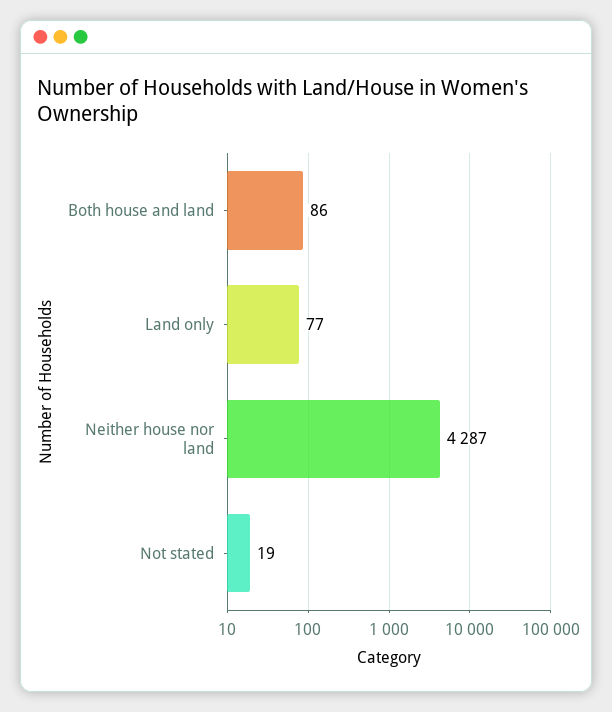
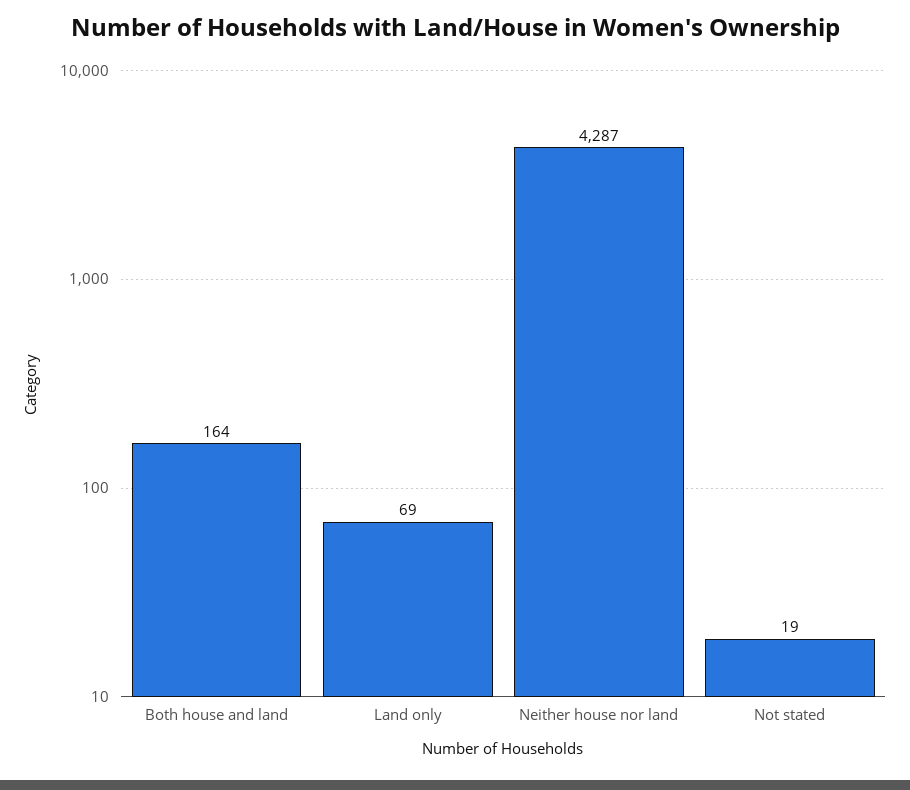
Both house and land: 86 -> 164
Land only: 77 -> 69

